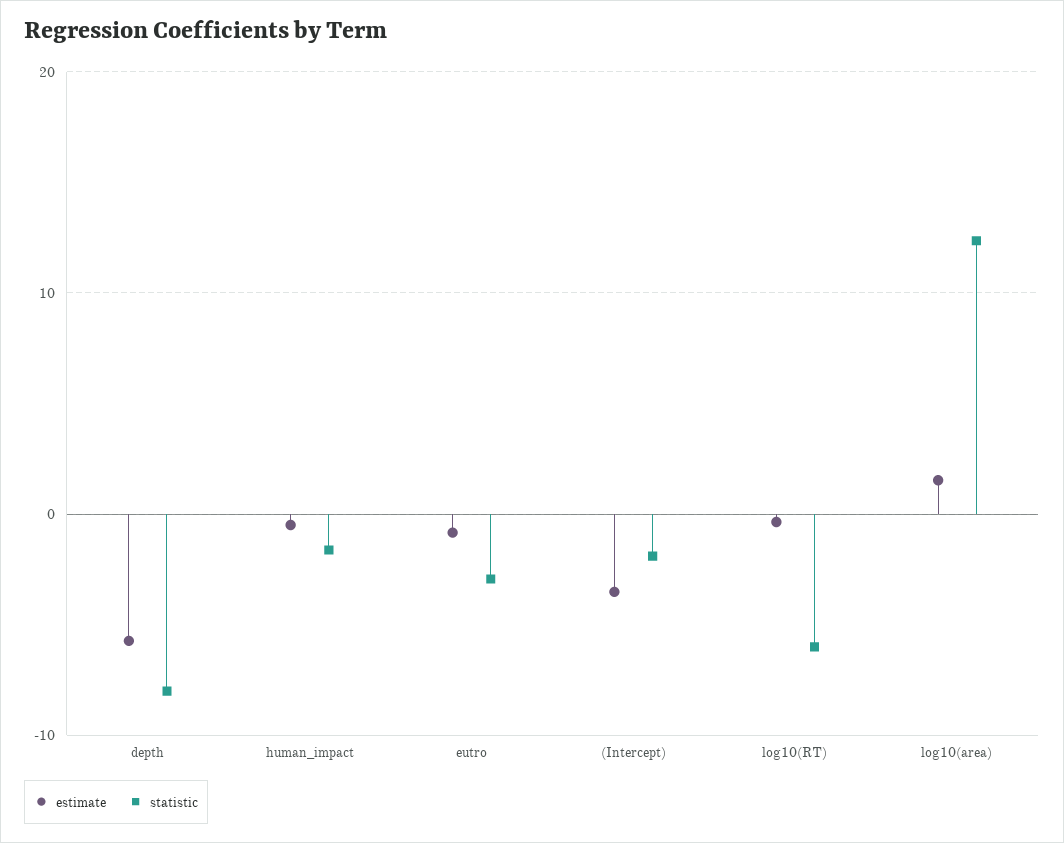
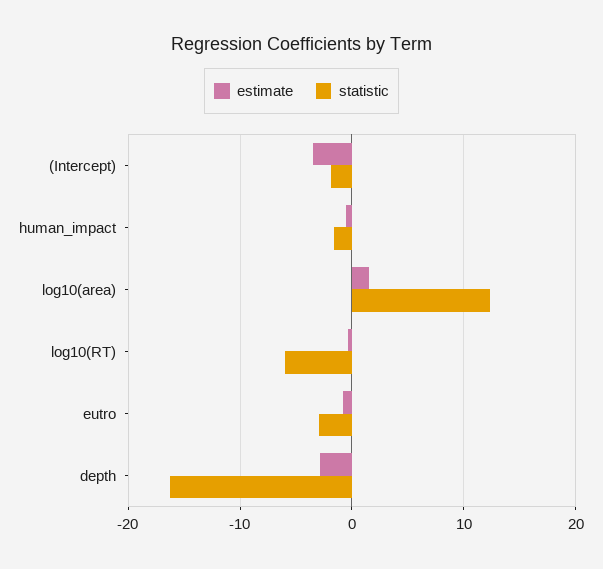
estimate, depth: -6 -> -3
statistic, depth: -8 -> -16

